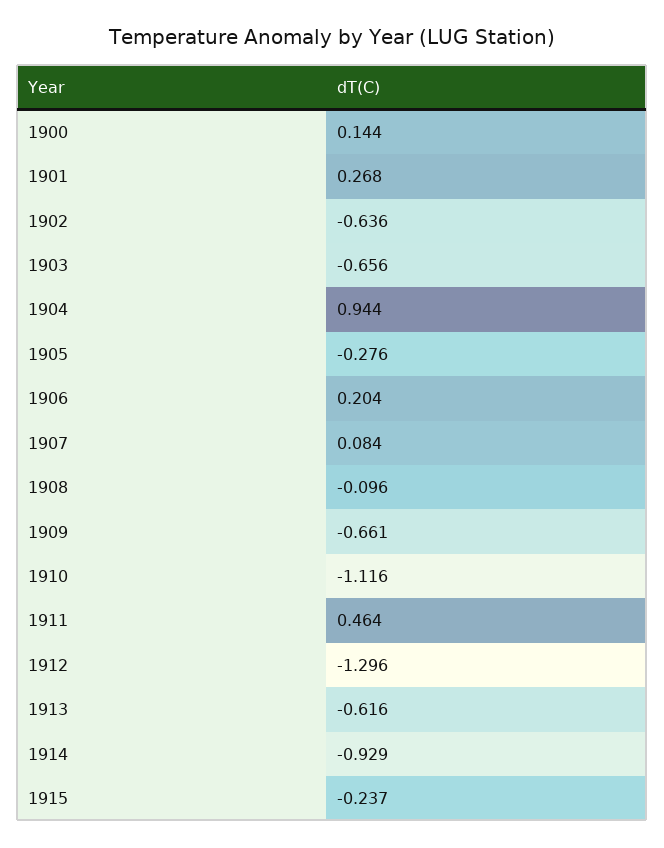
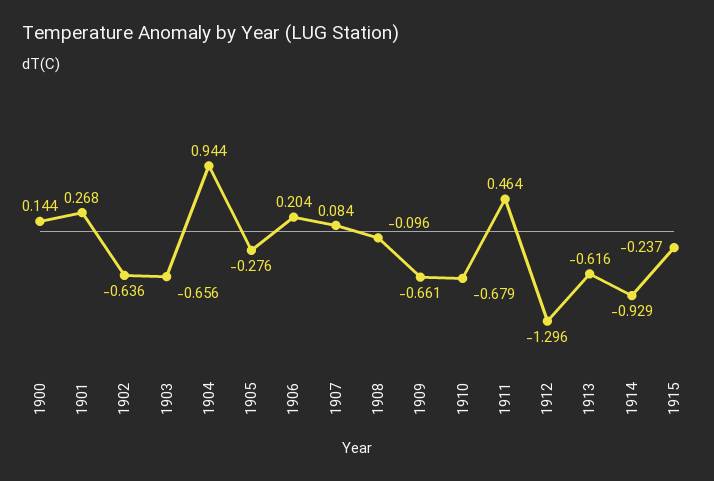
1910: -1.116 -> -0.679

